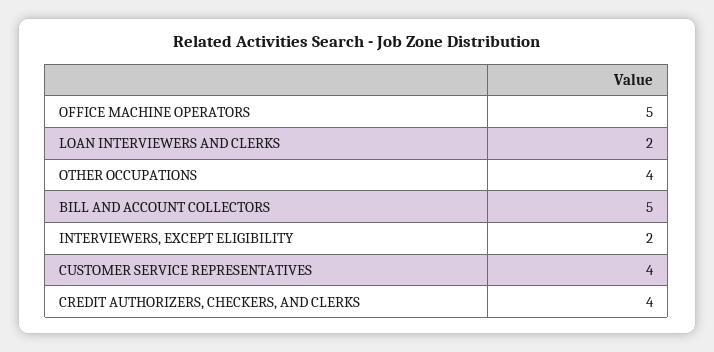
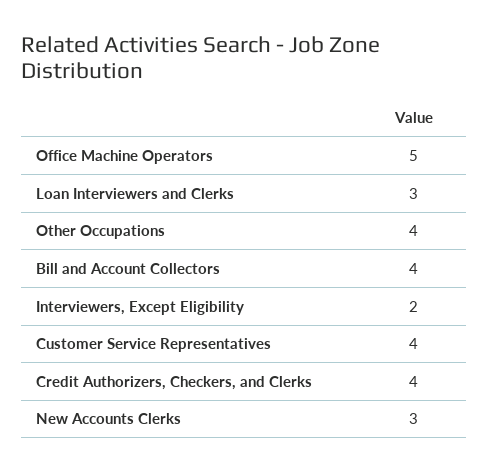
LOAN INTERVIEWERS AND CLERKS: 2 -> 3
BILL AND ACCOUNT COLLECTORS: 5 -> 4
New Accounts Clerks: none -> 3

